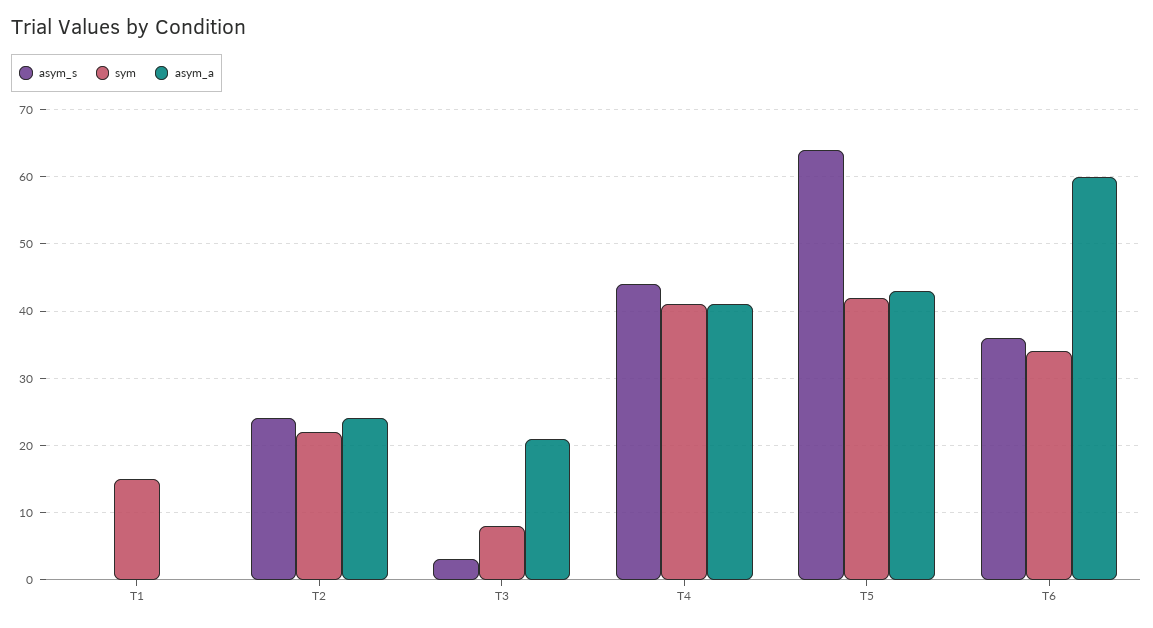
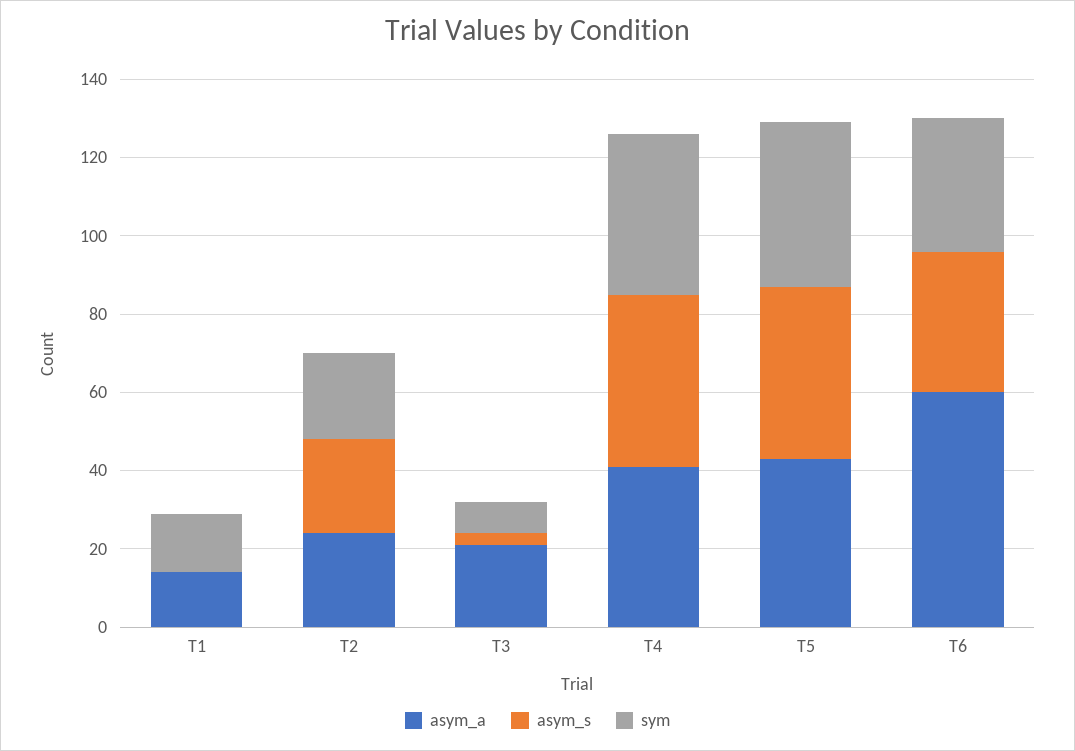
asym_a, T1: 0 -> 15
asym_s, T5: 64 -> 45

